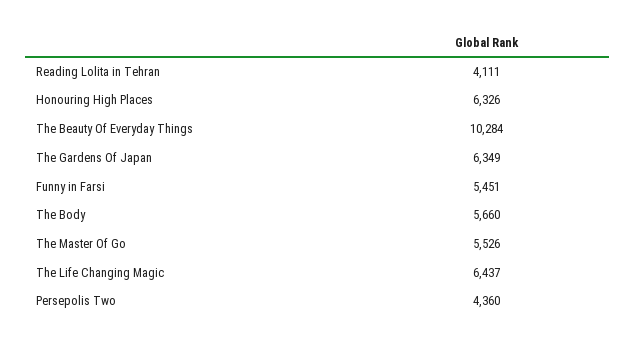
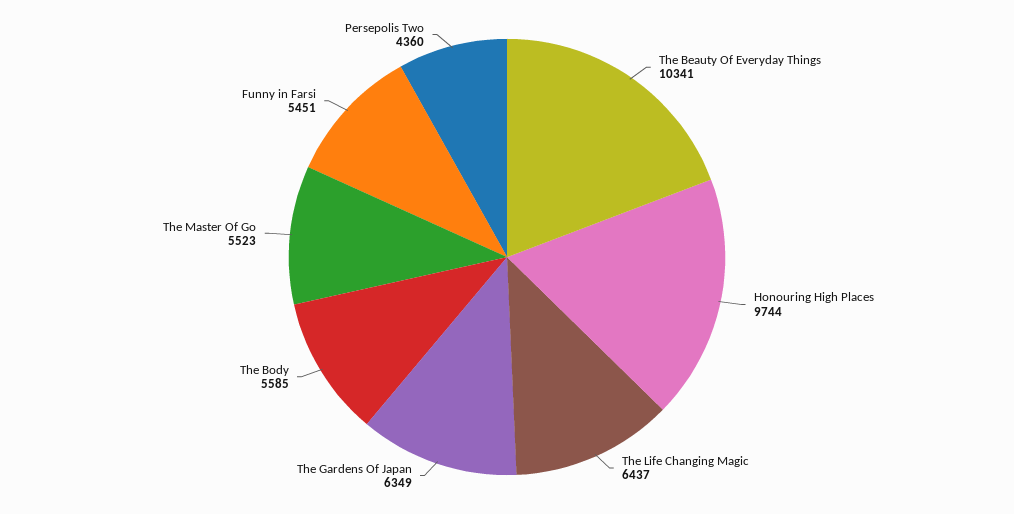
Reading Lolita in Tehran: 4111 -> none
Honouring High Places: 6326 -> 9744
The Beauty Of Everyday Things: 10284 -> 10341
The Body: 5660 -> 5585
The Master Of Go: 5526 -> 5523

